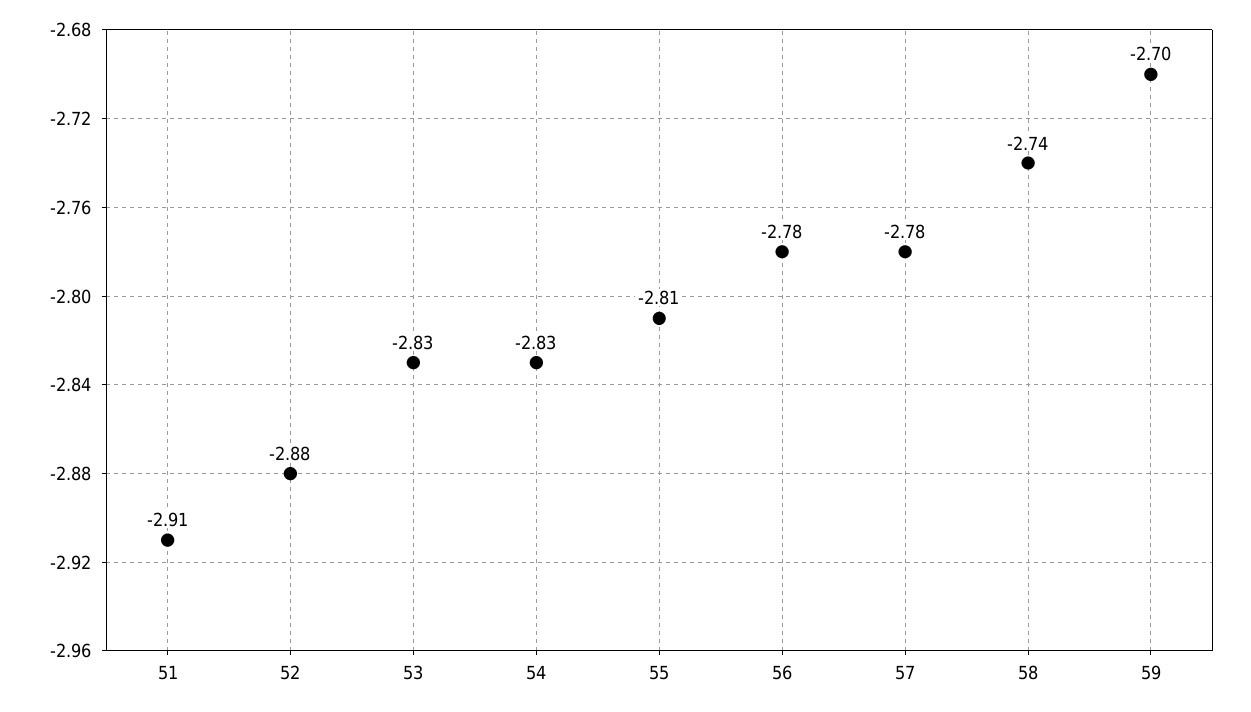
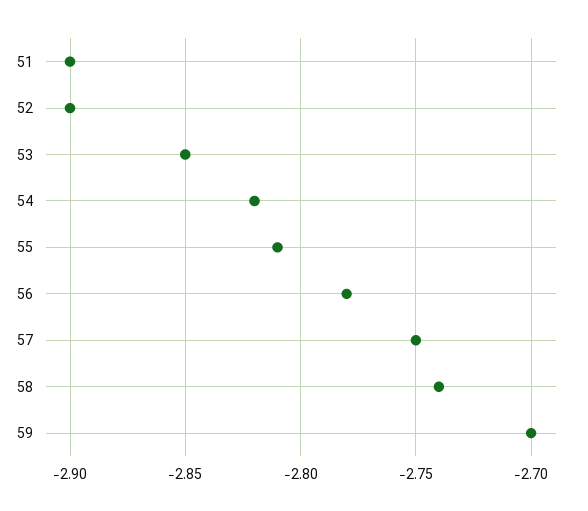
51: -2.91 -> -2.9
52: -2.88 -> -2.9
53: -2.83 -> -2.85
54: -2.83 -> -2.82
57: -2.78 -> -2.75

